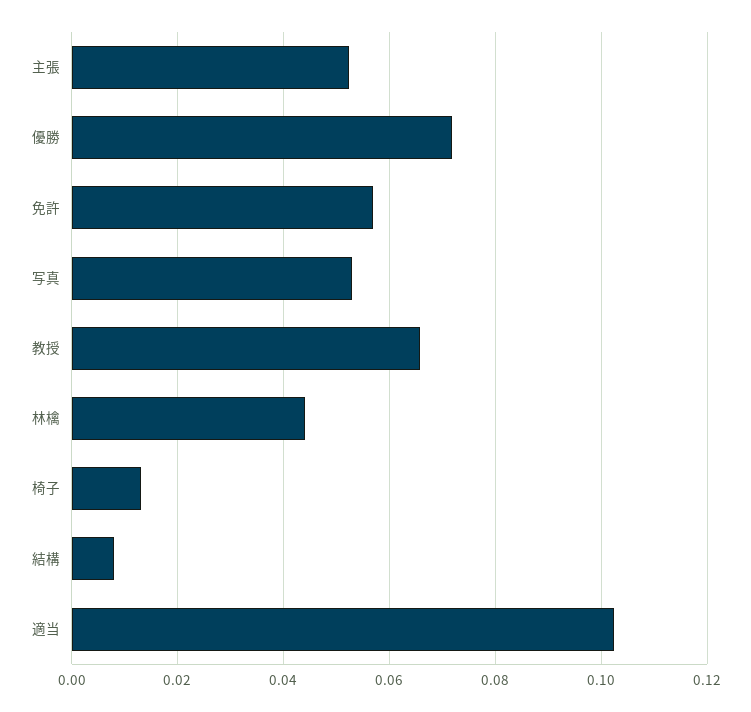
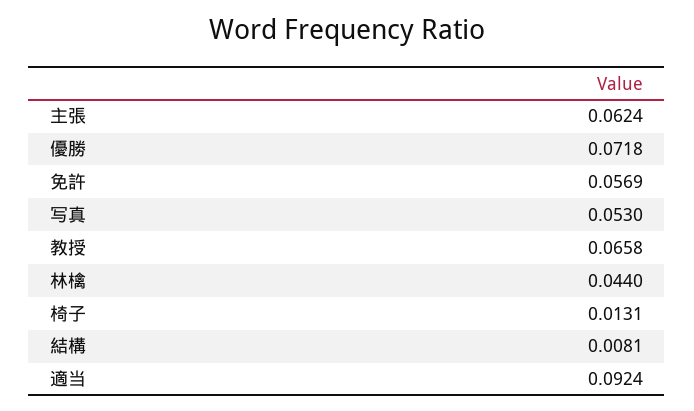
主張: 0.052 -> 0.0624
適当: 0.102 -> 0.0924

